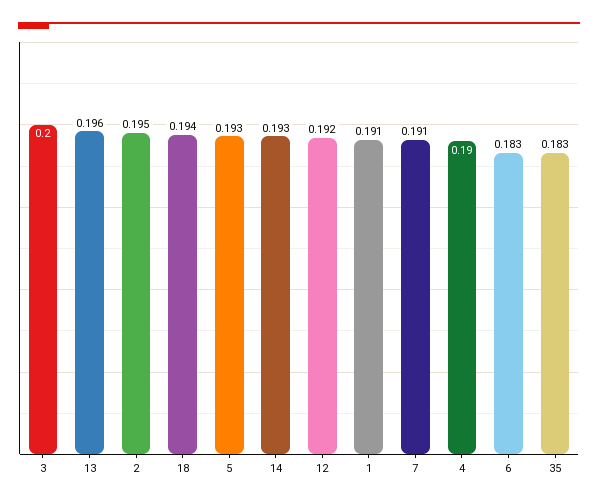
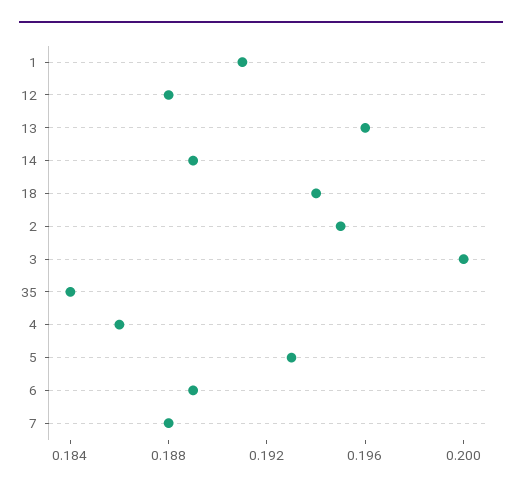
14: 0.193 -> 0.189
12: 0.192 -> 0.188
7: 0.191 -> 0.188
4: 0.19 -> 0.186
6: 0.183 -> 0.189
35: 0.183 -> 0.184

